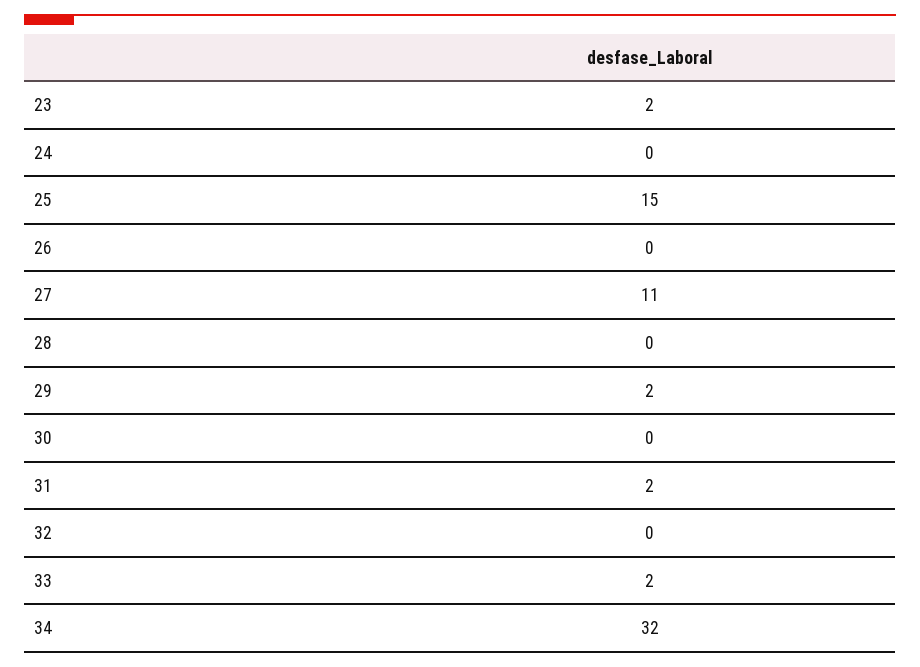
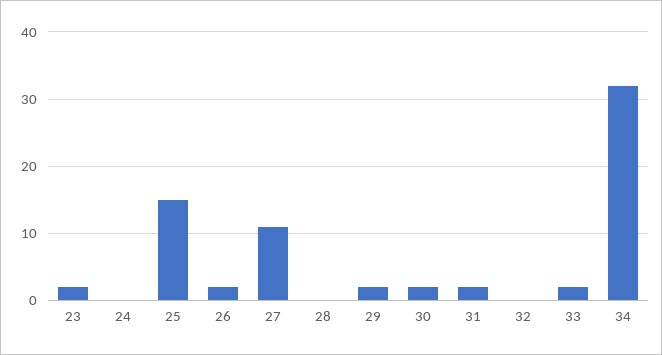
26: 0 -> 2
30: 0 -> 2

